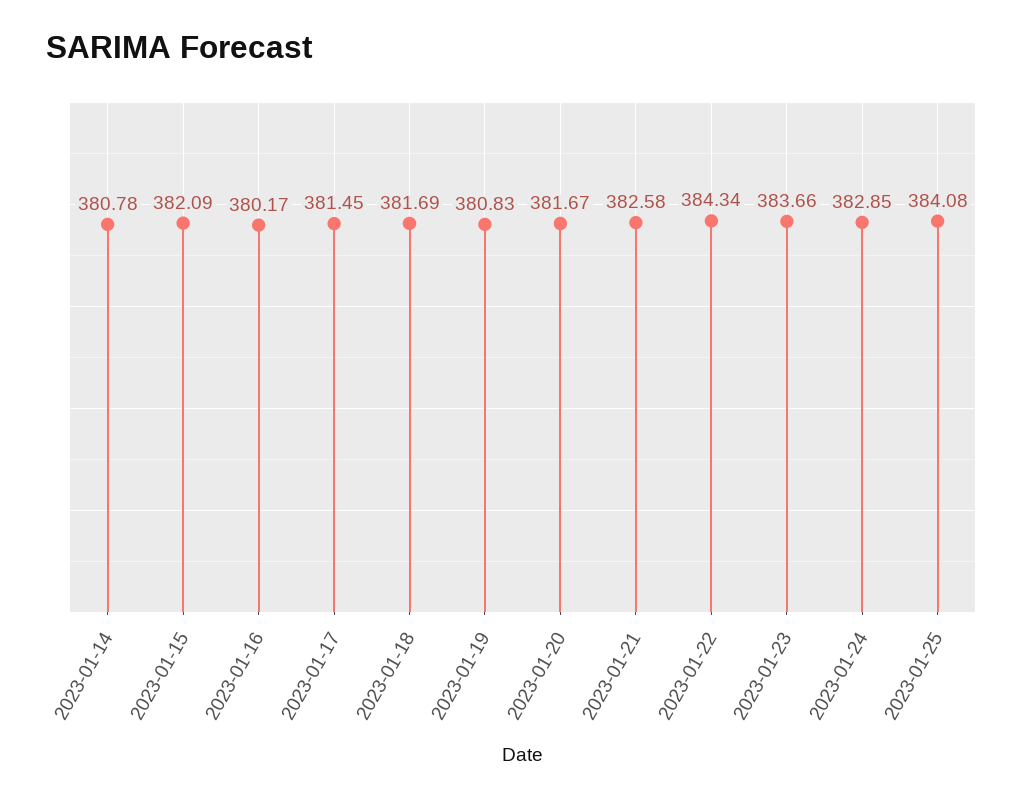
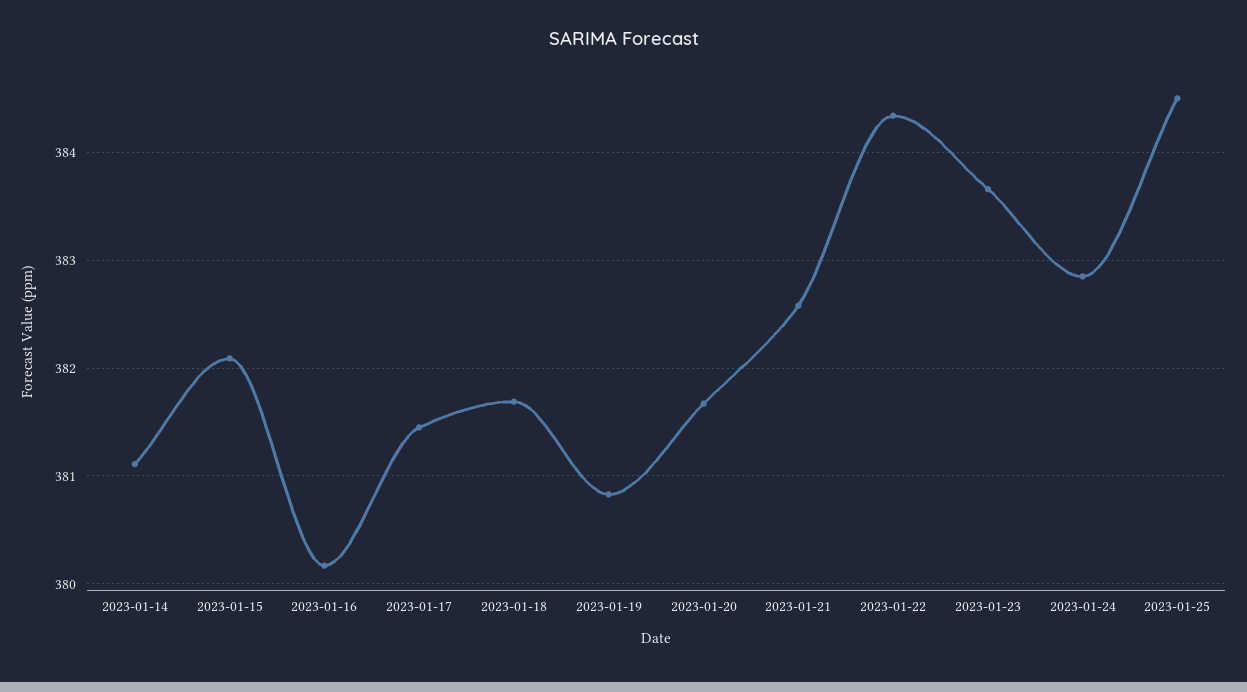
2023-01-14: 380.78 -> 381.1
2023-01-25: 384.08 -> 384.5

